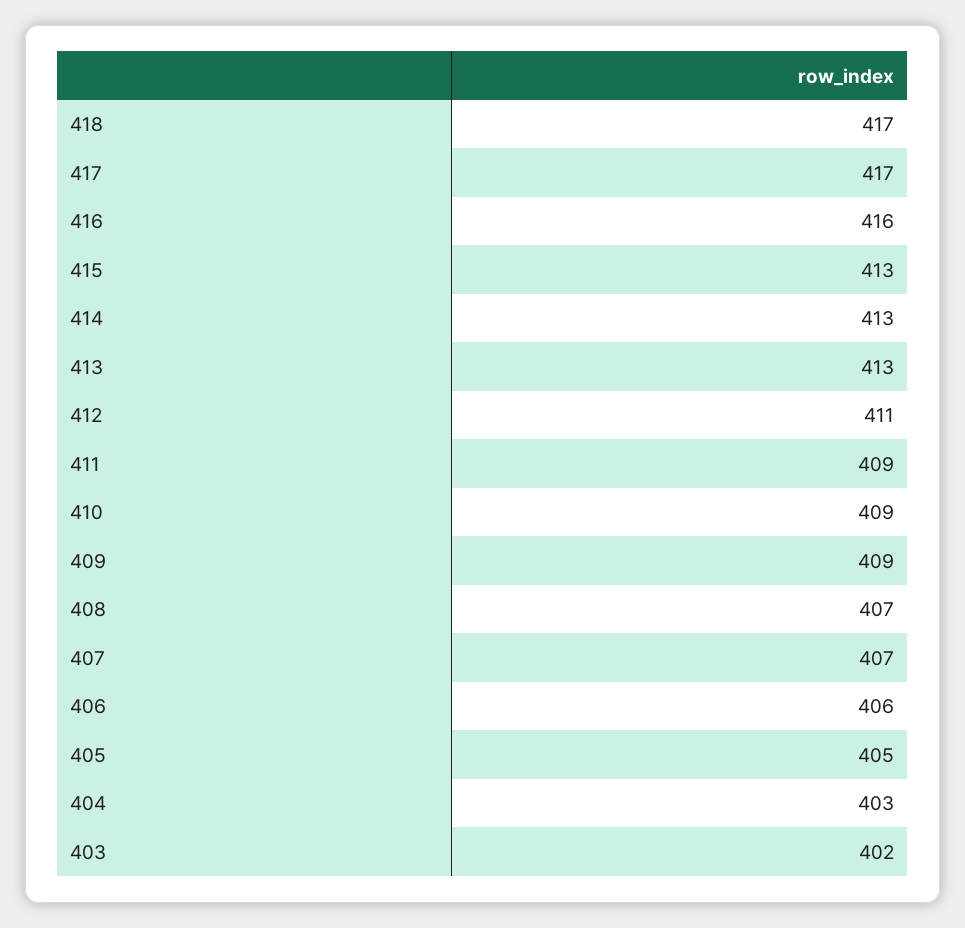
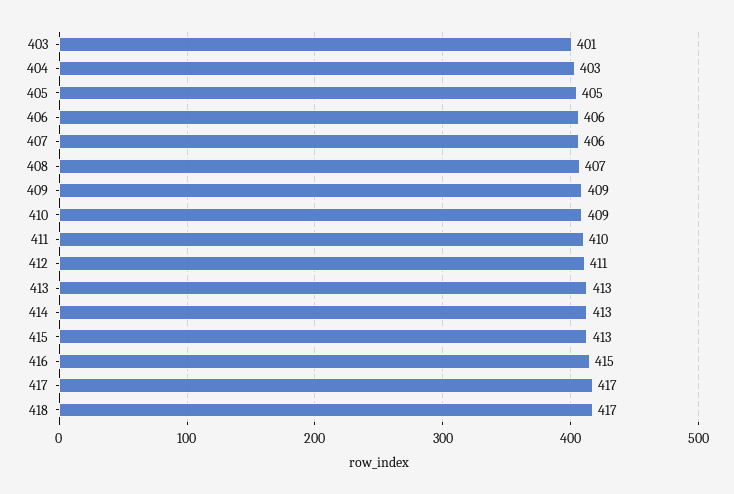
416: 416 -> 415
411: 409 -> 410
407: 407 -> 406
403: 402 -> 401

